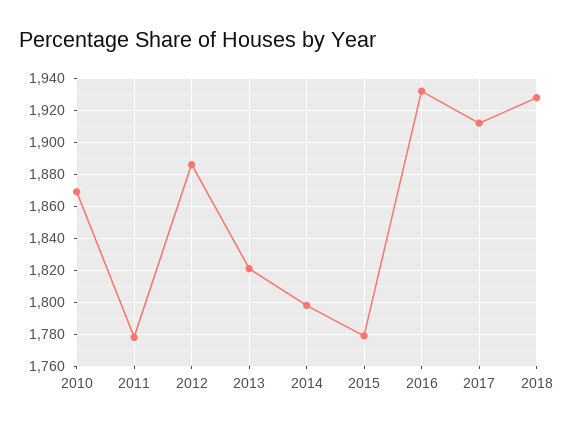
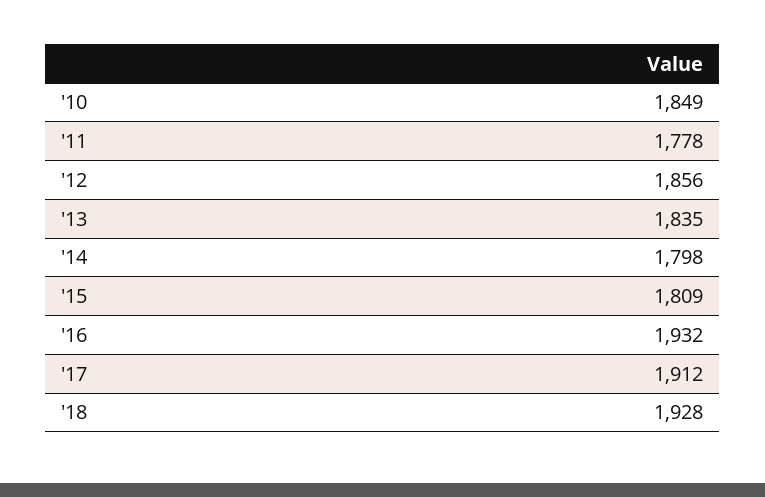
2010: 1870 -> 1849
2012: 1885 -> 1856
2013: 1820 -> 1835
2015: 1780 -> 1809

